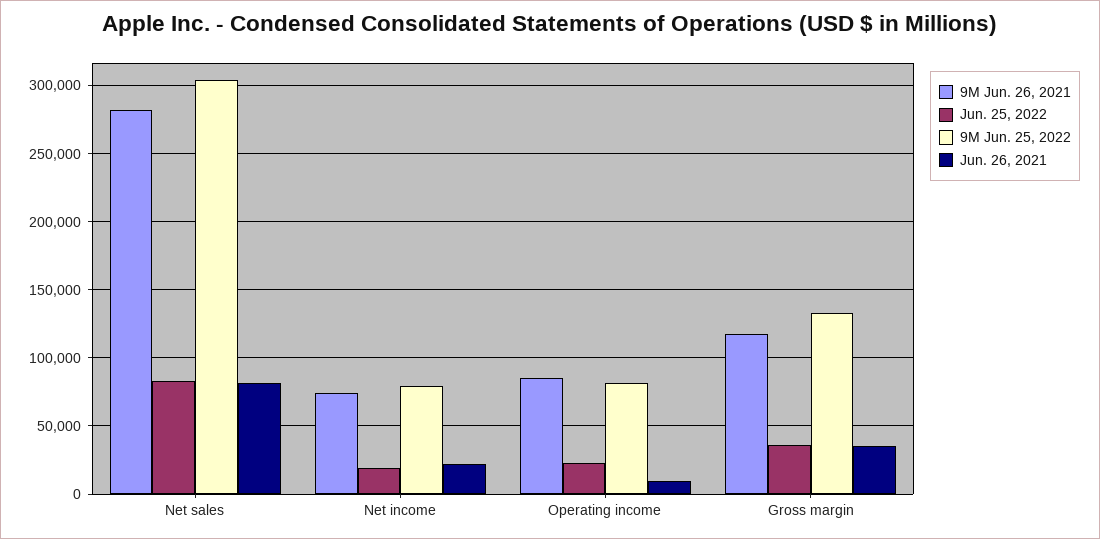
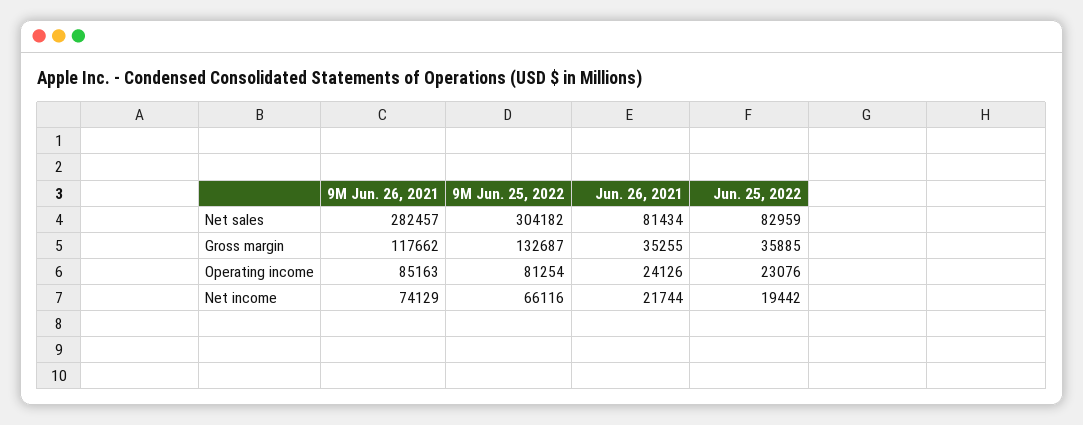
9M Jun. 25, 2022, Net income: 80000 -> 66116
Jun. 26, 2021, Operating income: 10000 -> 24126

